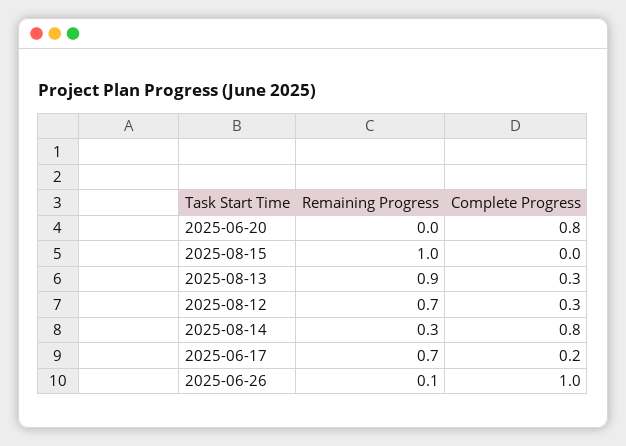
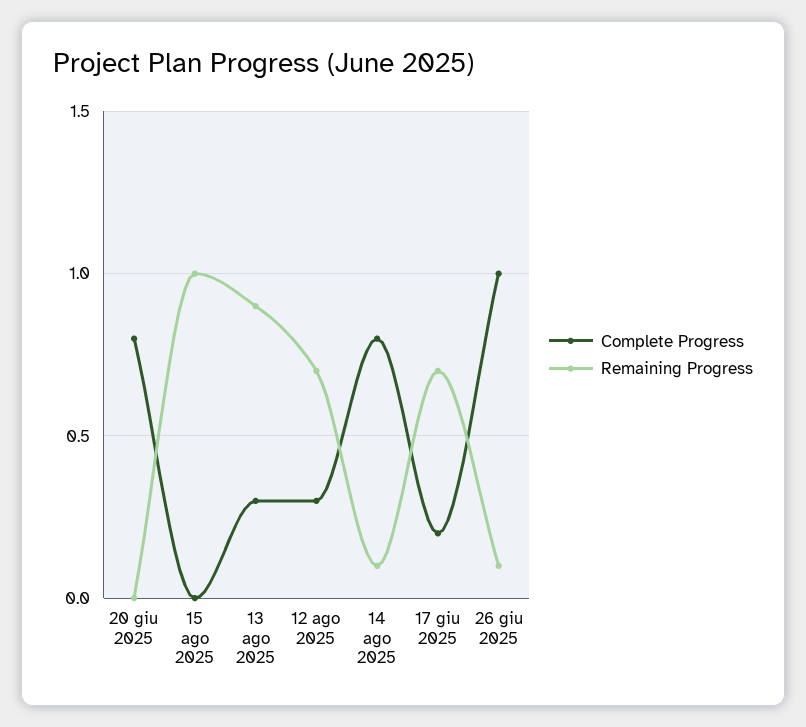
Remaining Progress, 2025-08-14: 0.3 -> 0.1

